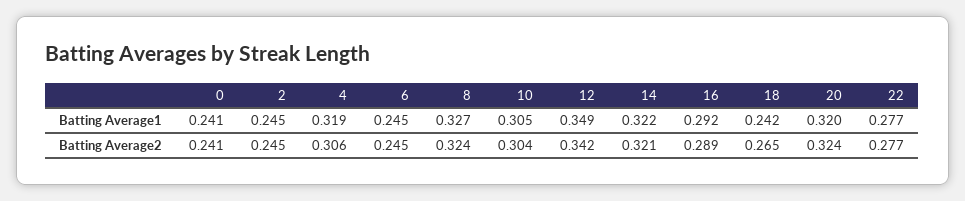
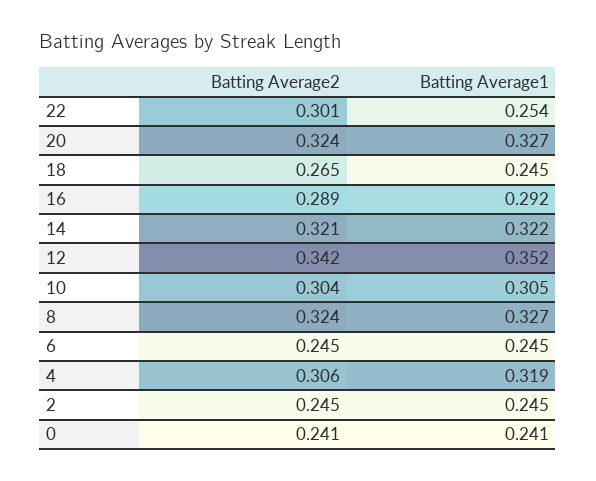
12, Batting Average1: 0.349 -> 0.352
18, Batting Average1: 0.242 -> 0.245
20, Batting Average1: 0.32 -> 0.327
22, Batting Average1: 0.277 -> 0.254
22, Batting Average2: 0.277 -> 0.301

